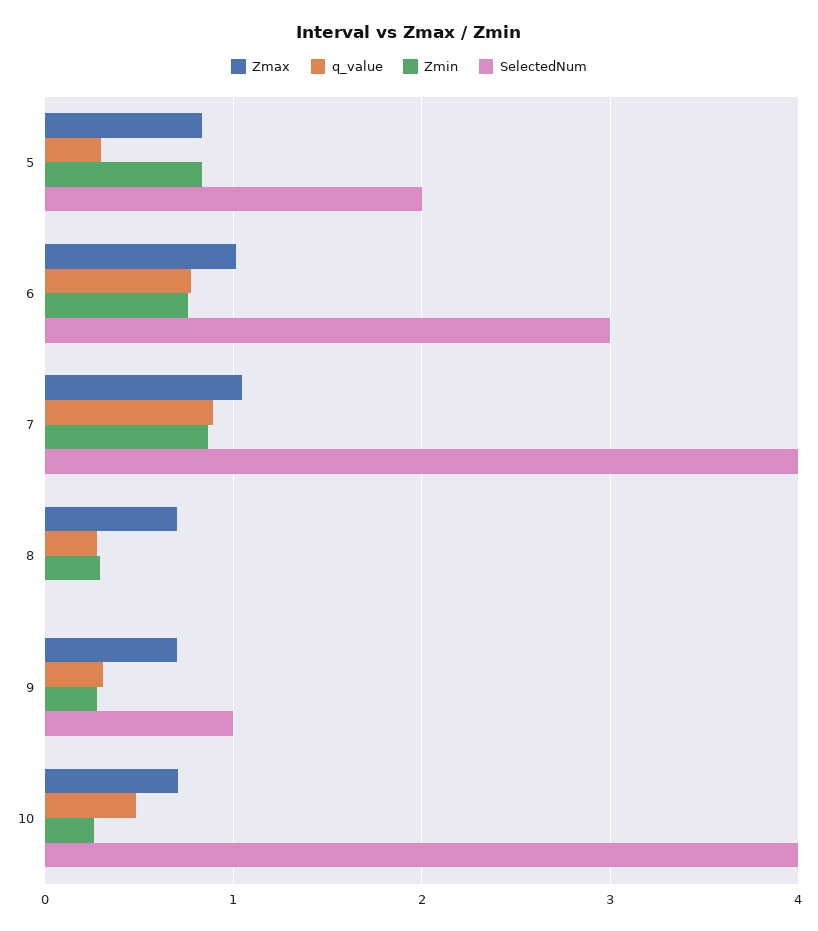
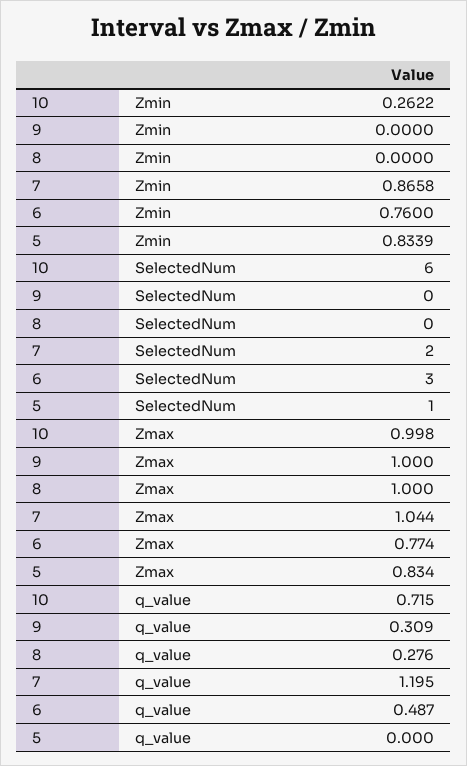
q_value, 5: 0.3 -> 0
SelectedNum, 5: 2 -> 1
Zmax, 6: 1 -> 0.774
q_value, 6: 0.8 -> 0.487
q_value, 7: 0.9 -> 1.195
SelectedNum, 7: 4 -> 2
Zmax, 8: 0.7 -> 1
Zmin, 8: 0.3 -> 0
Zmax, 9: 0.7 -> 1
Zmin, 9: 0.3 -> 0
SelectedNum, 9: 1 -> 0
Zmax, 10: 0.7 -> 0.998
q_value, 10: 0.5 -> 0.715
SelectedNum, 10: 4 -> 6

